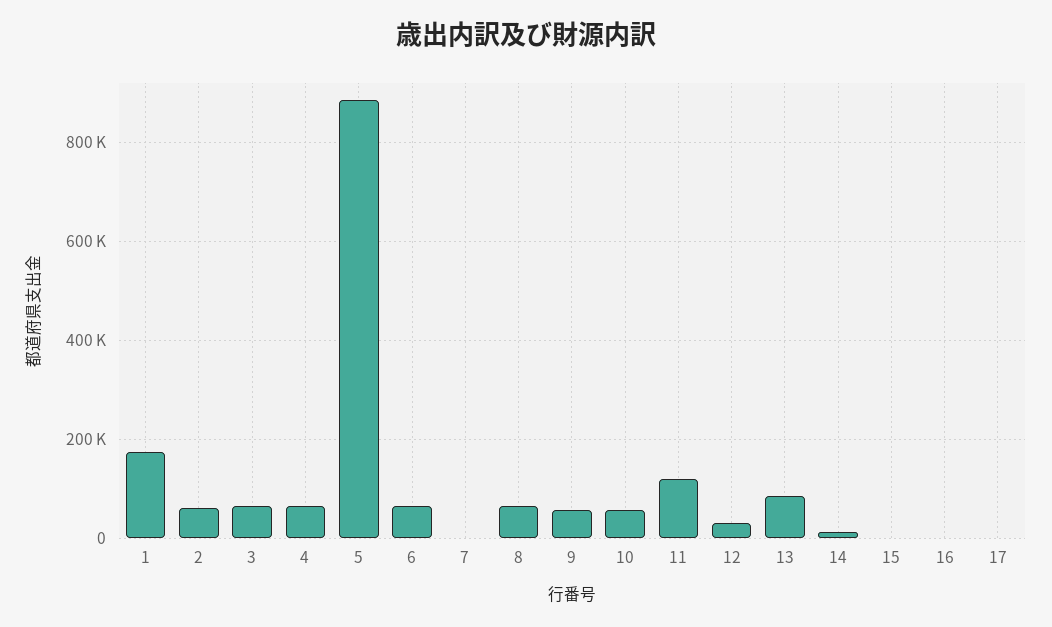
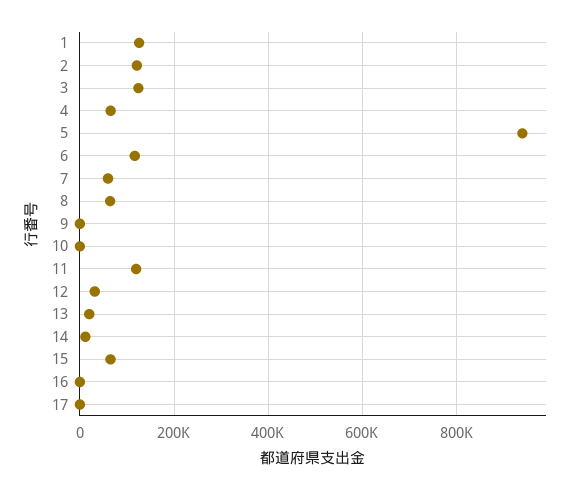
1: 180000 -> 120000
2: 60000 -> 120000
3: 60000 -> 120000
5: 880000 -> 940000
6: 60000 -> 120000
7: 0 -> 60000
9: 60000 -> 0
10: 60000 -> 0
13: 80000 -> 20000
15: 0 -> 60000

